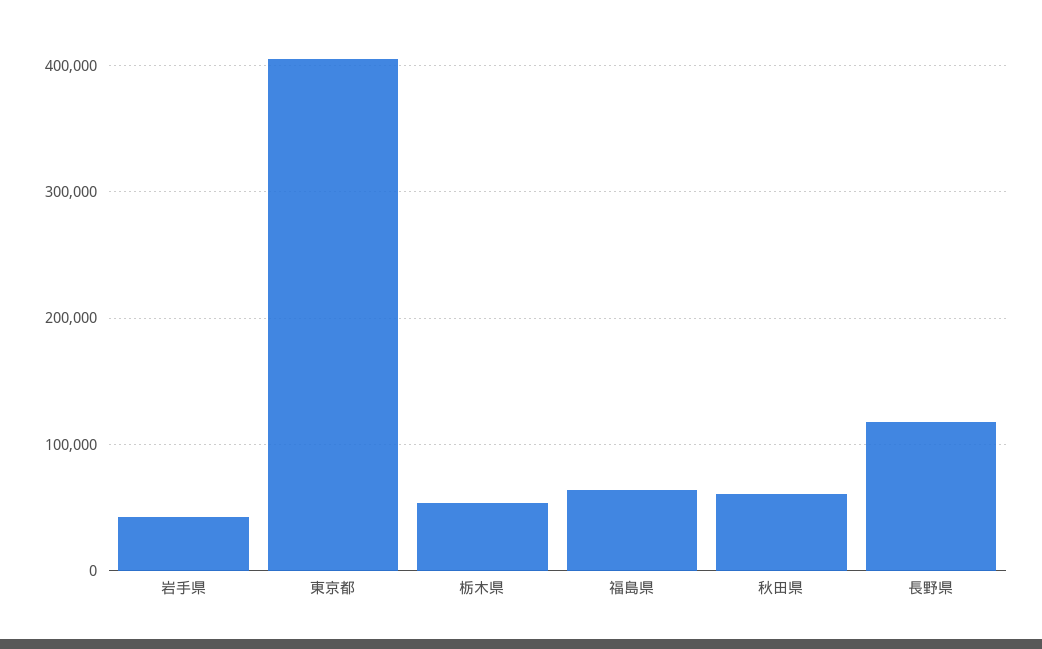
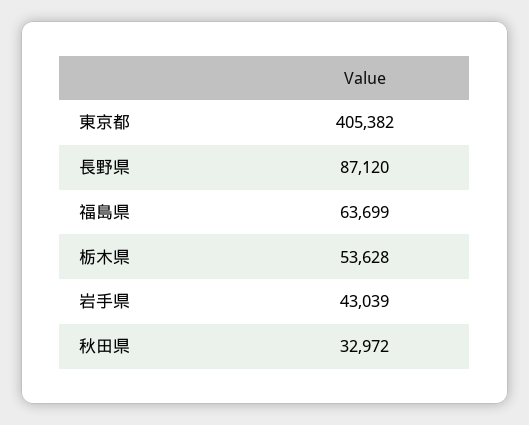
秋田県: 60000 -> 32972
長野県: 120000 -> 87120

